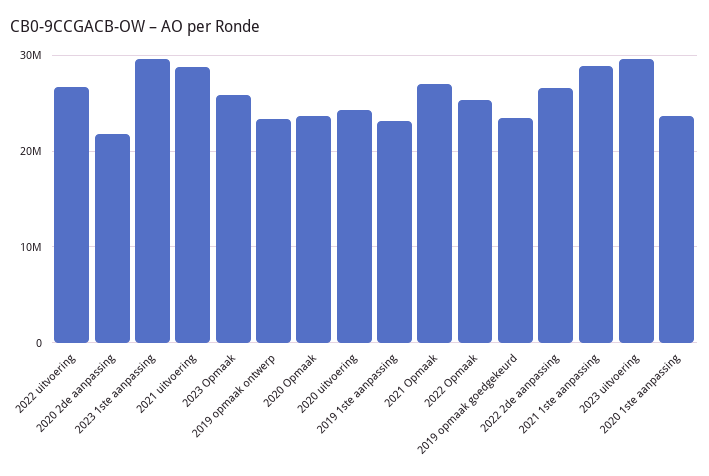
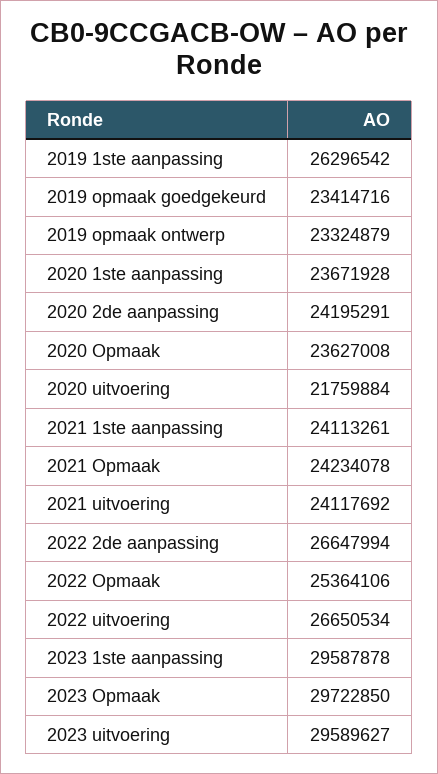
2020 2de aanpassing: 22000000 -> 24195291
2021 uitvoering: 29000000 -> 24117692
2023 Opmaak: 26000000 -> 29722850
2020 uitvoering: 24000000 -> 21759884
2019 1ste aanpassing: 23000000 -> 26296542
2021 Opmaak: 27000000 -> 24234078
2021 1ste aanpassing: 29000000 -> 24113261

